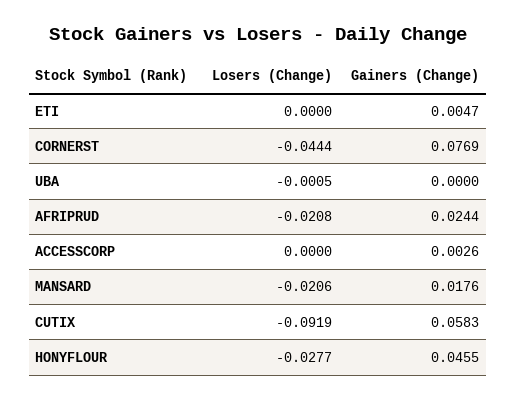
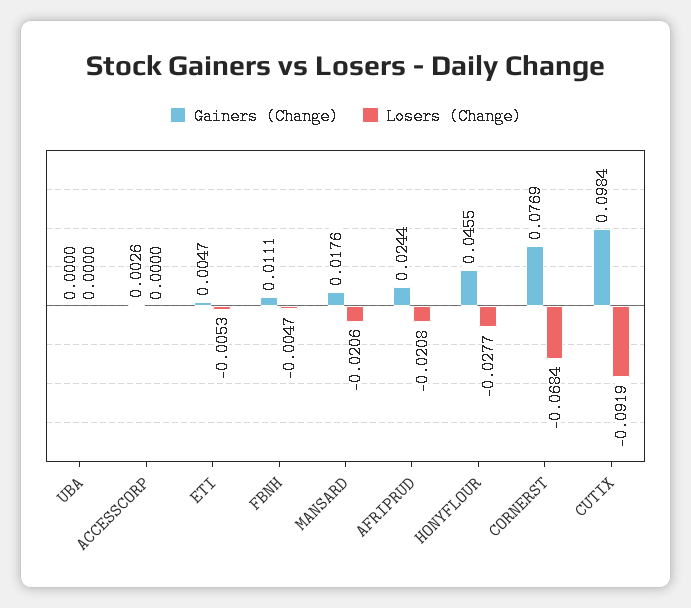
Losers (Change), ETI: 0 -> -0.0053
Losers (Change), CORNERST: -0.0444 -> -0.0684
Losers (Change), UBA: -0.0005 -> 0
Gainers (Change), CUTIX: 0.0583 -> 0.0984
Gainers (Change), FBNH: none -> 0.0111
Losers (Change), FBNH: none -> -0.0047

